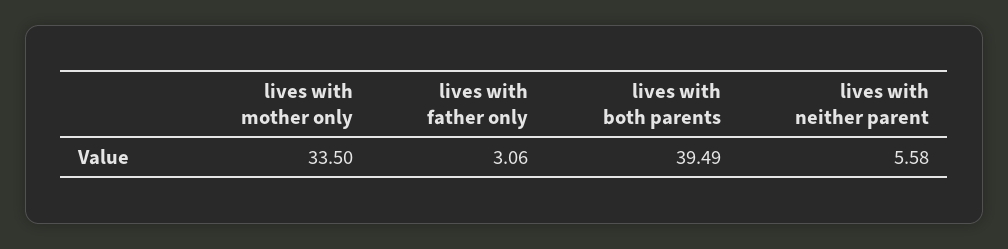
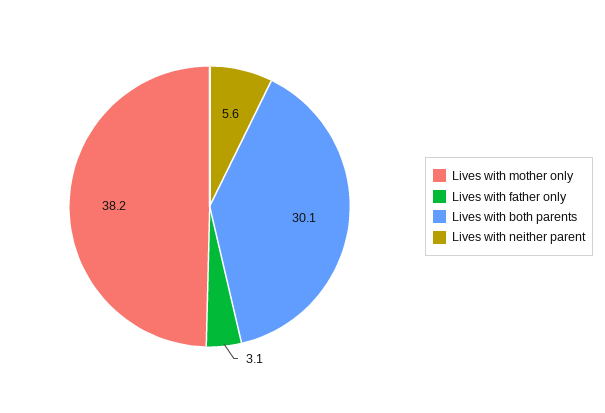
lives with mother only: 33.5 -> 38.2
lives with both parents: 39.49 -> 30.1

